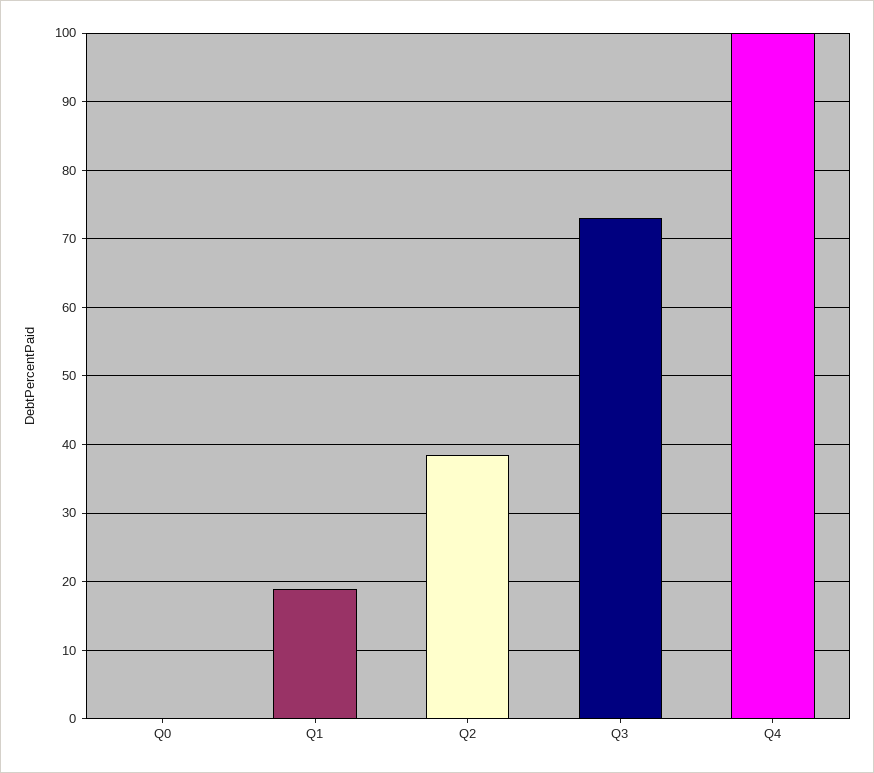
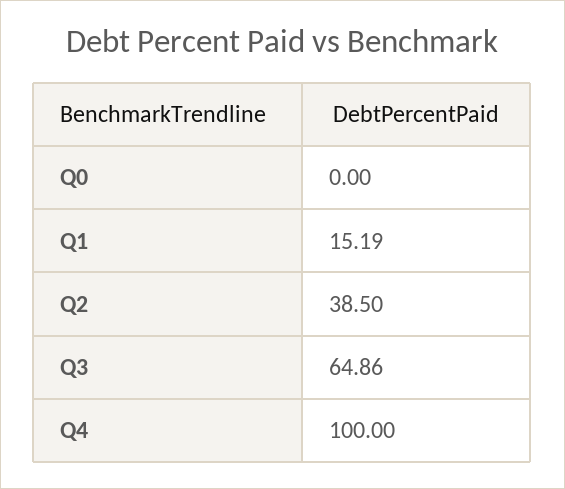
Q1: 19 -> 15.19
Q3: 73 -> 64.86

